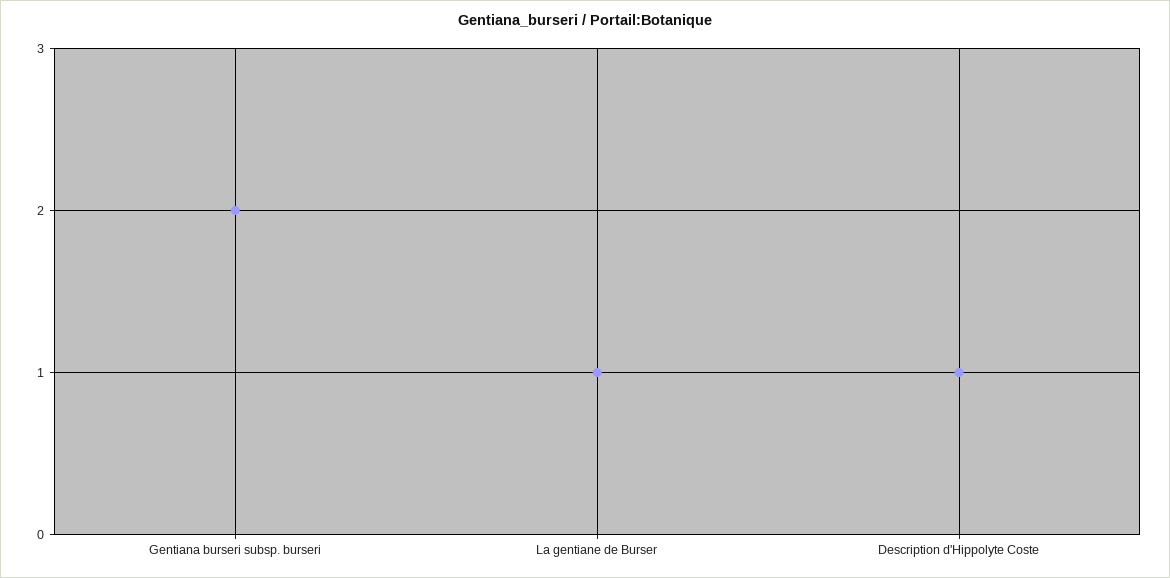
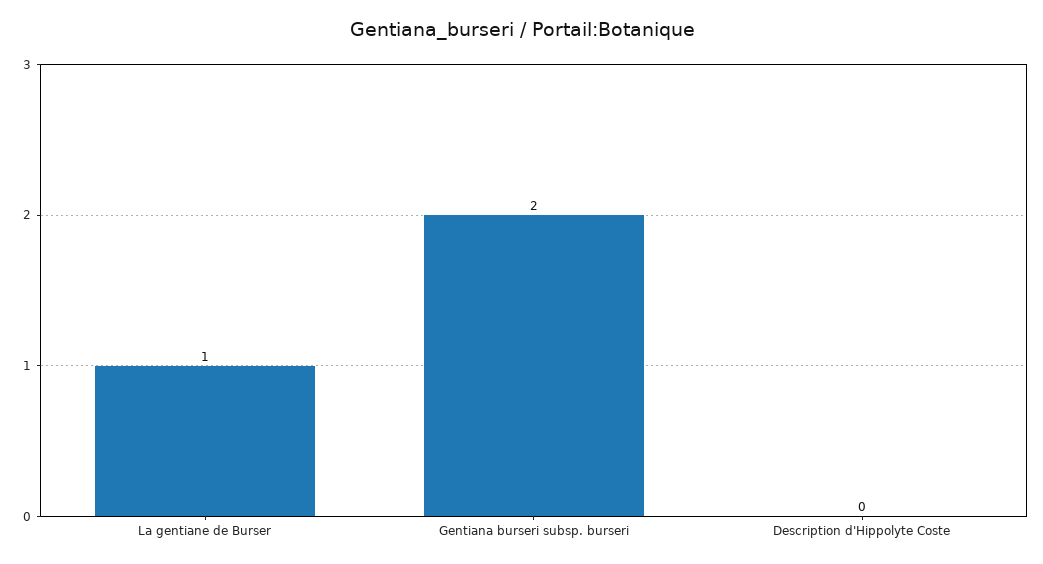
Description d'Hippolyte Coste: 1 -> 0

